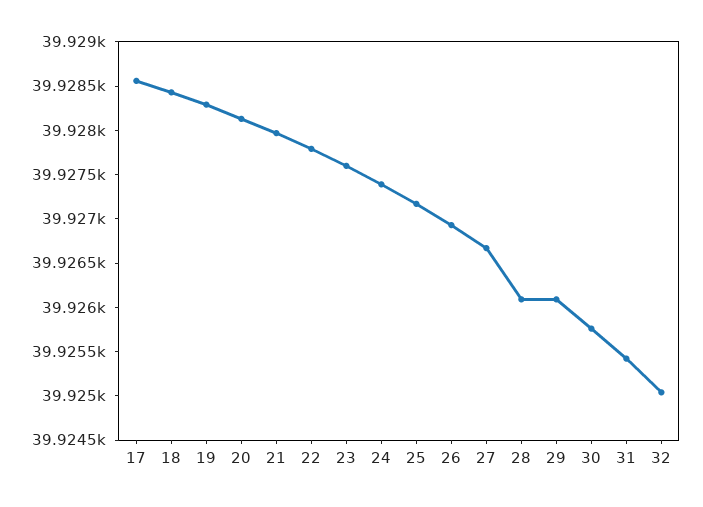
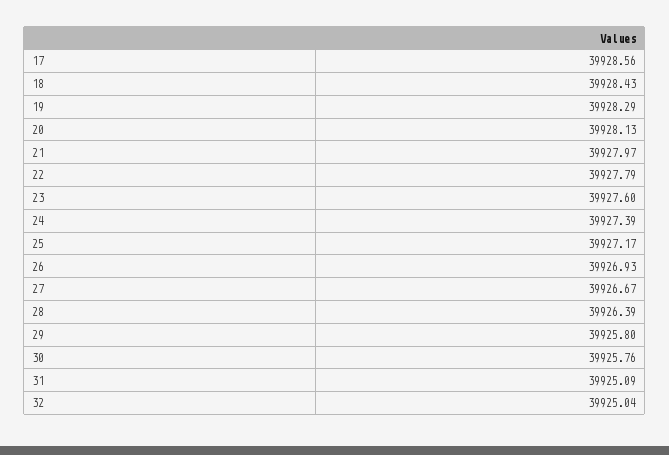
28: 39926.1 -> 39926.39
29: 39926.1 -> 39925.8
31: 39925.4 -> 39925.09

